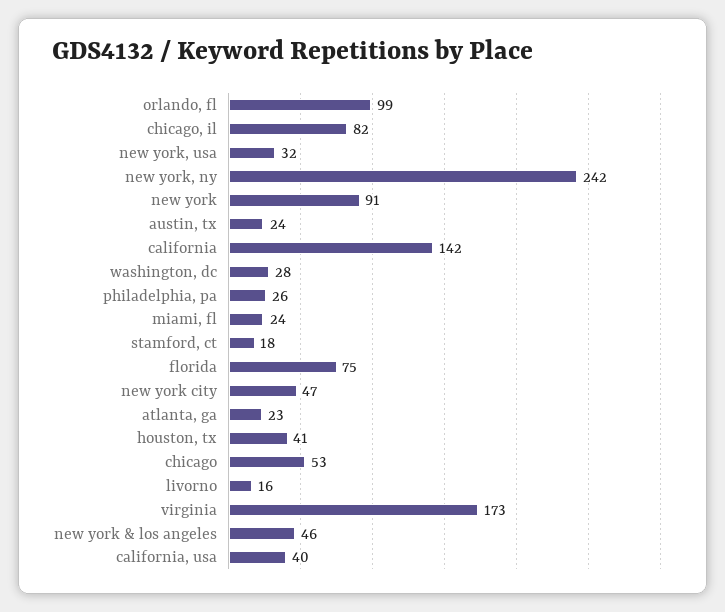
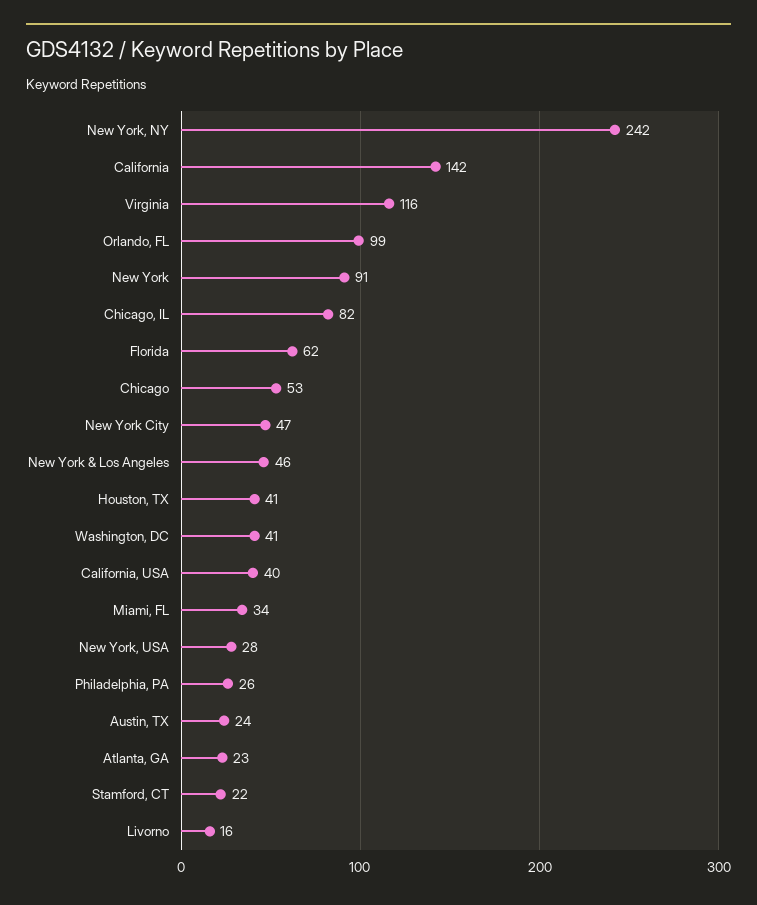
new york, usa: 32 -> 28
washington, dc: 28 -> 41
miami, fl: 24 -> 34
stamford, ct: 18 -> 22
florida: 75 -> 62
virginia: 173 -> 116

